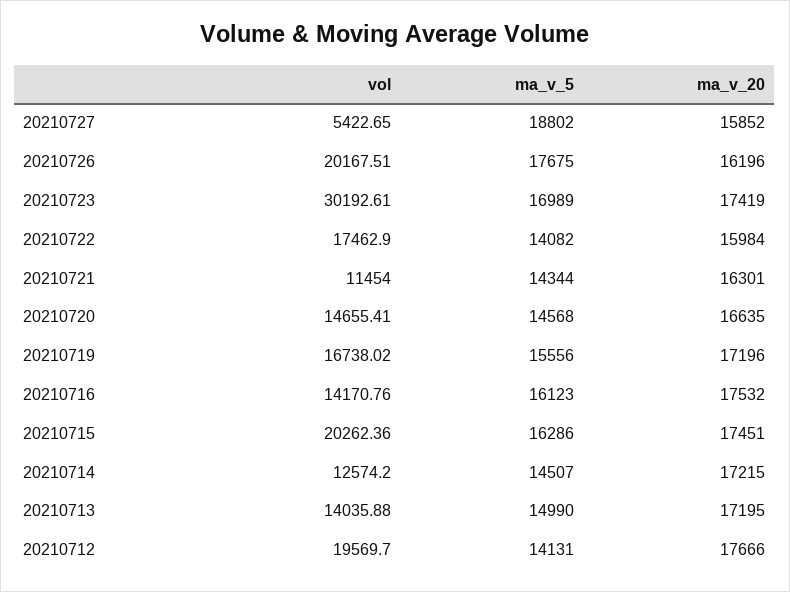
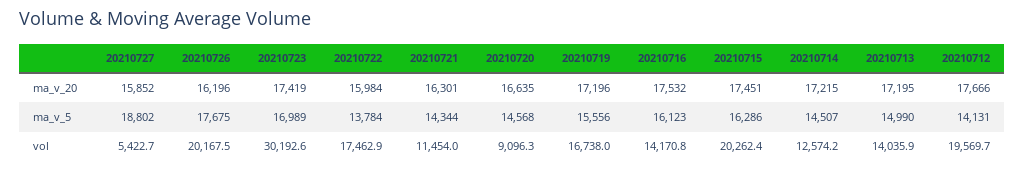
ma_v_5, 20210722: 14082 -> 13784
vol, 20210720: 14655.41 -> 9096.3

